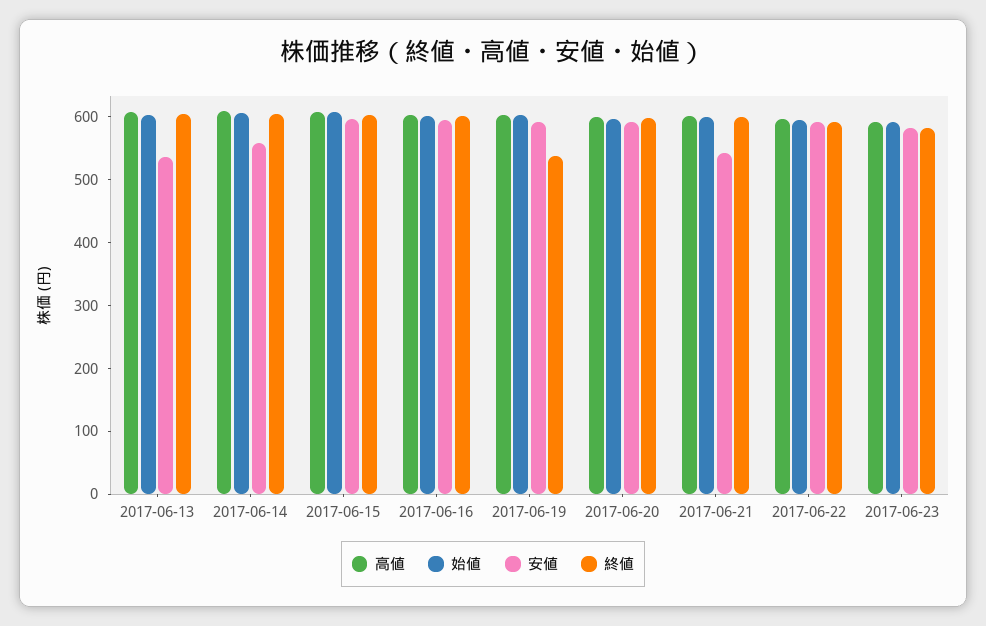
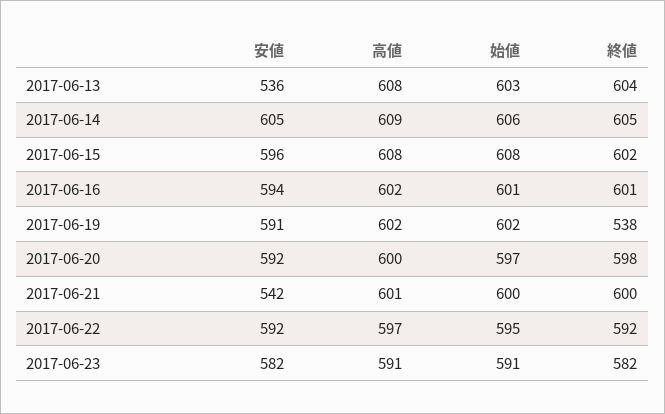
安値, 2017-06-14: 560 -> 605

